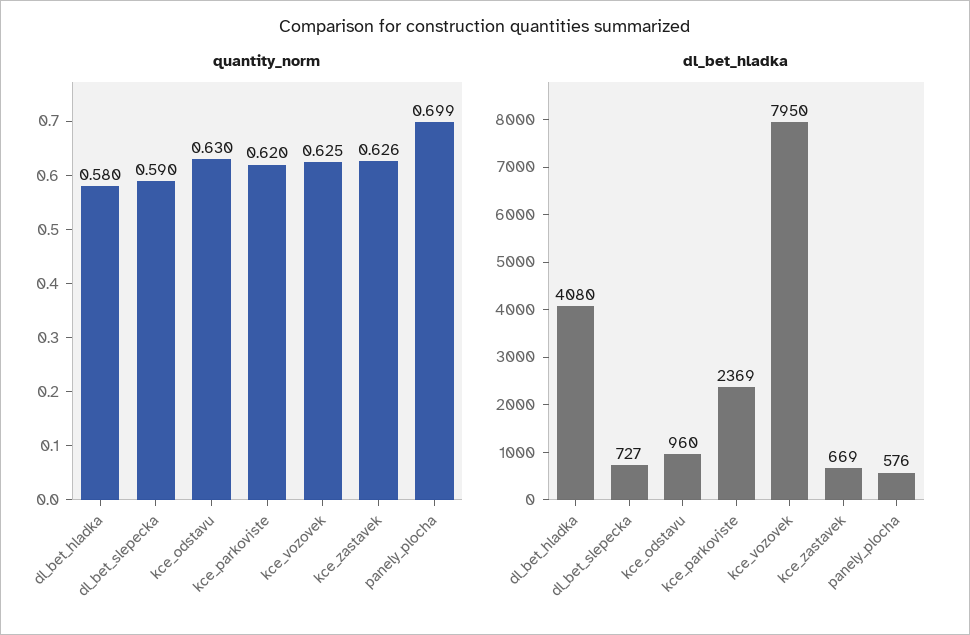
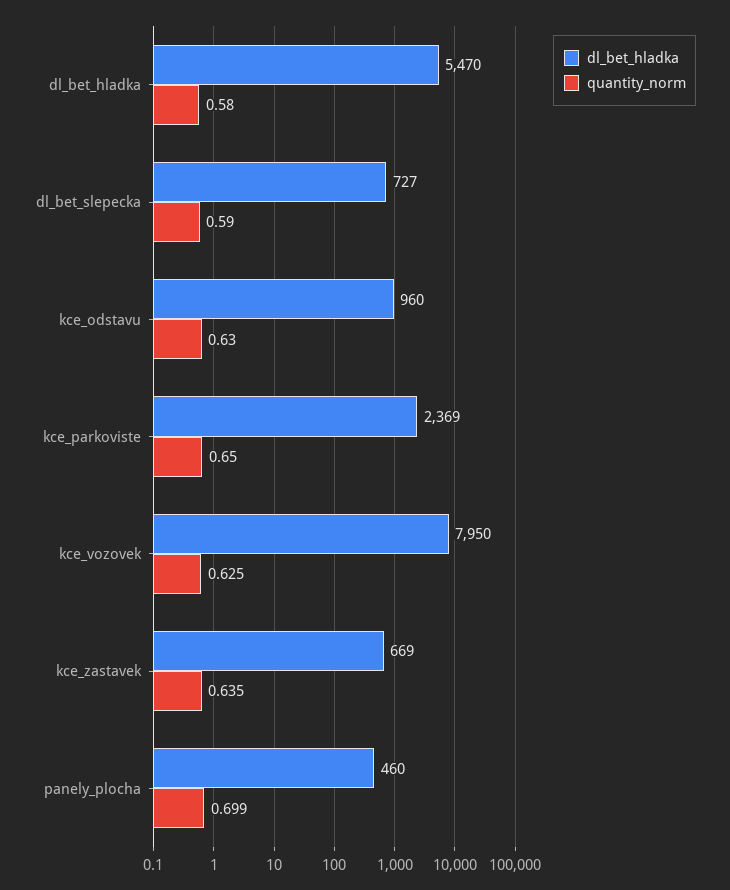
quantity_norm, kce_parkoviste: 0.62 -> 0.65
quantity_norm, kce_zastavek: 0.626 -> 0.635
dl_bet_hladka, dl_bet_hladka: 4080 -> 5470
dl_bet_hladka, panely_plocha: 576 -> 460

